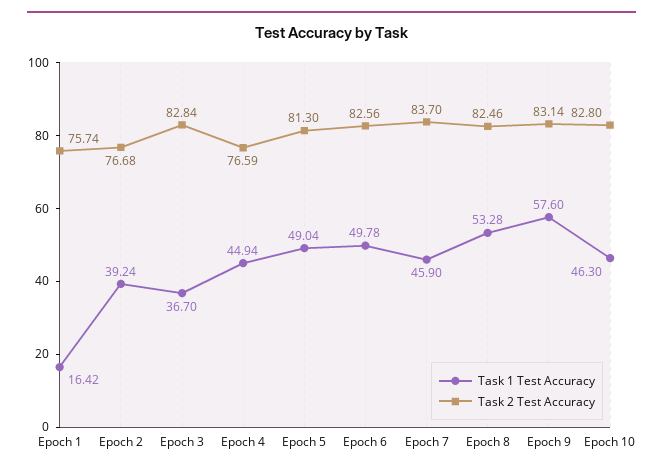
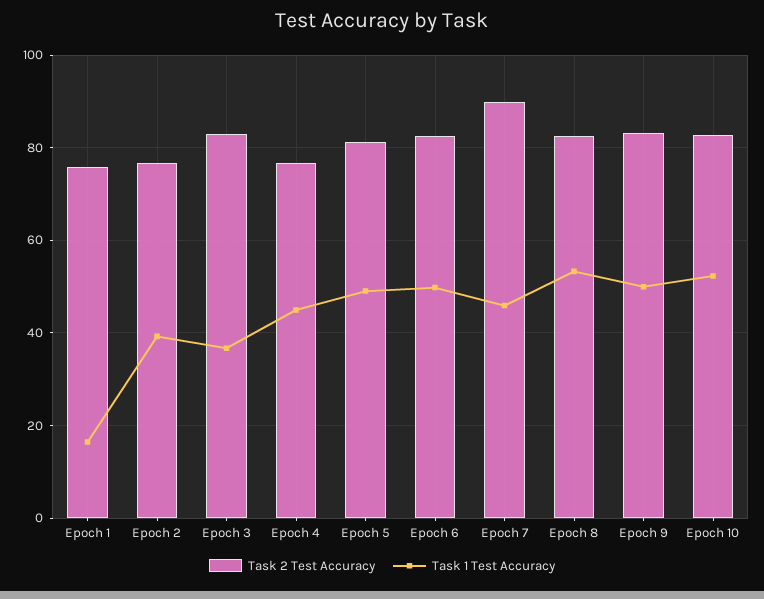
Task 2 Test Accuracy, Epoch 7: 83.7 -> 90
Task 1 Test Accuracy, Epoch 9: 57.6 -> 50
Task 1 Test Accuracy, Epoch 10: 46.3 -> 52

